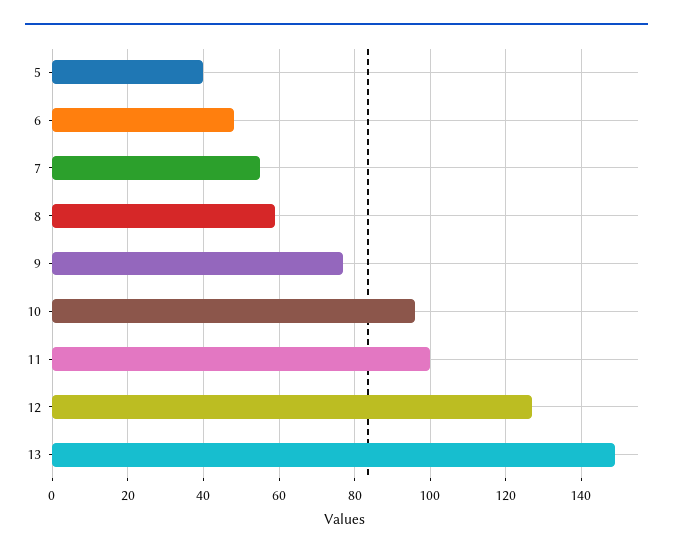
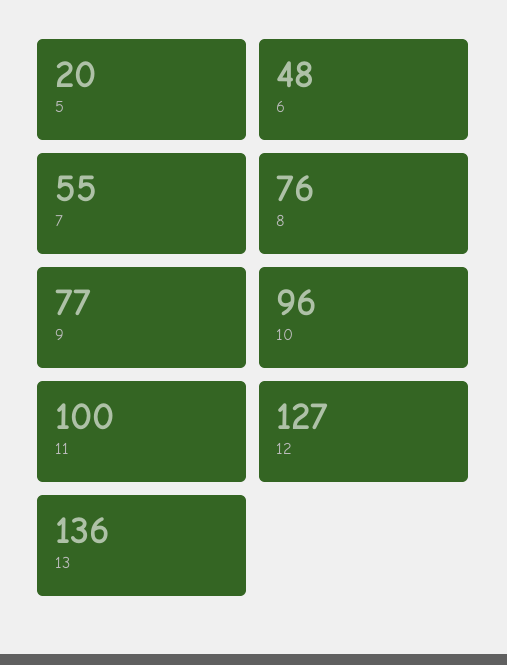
5: 40 -> 20
8: 60 -> 76
13: 150 -> 136

